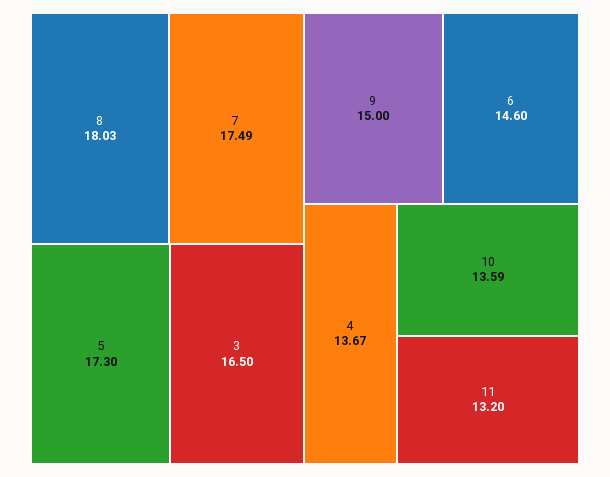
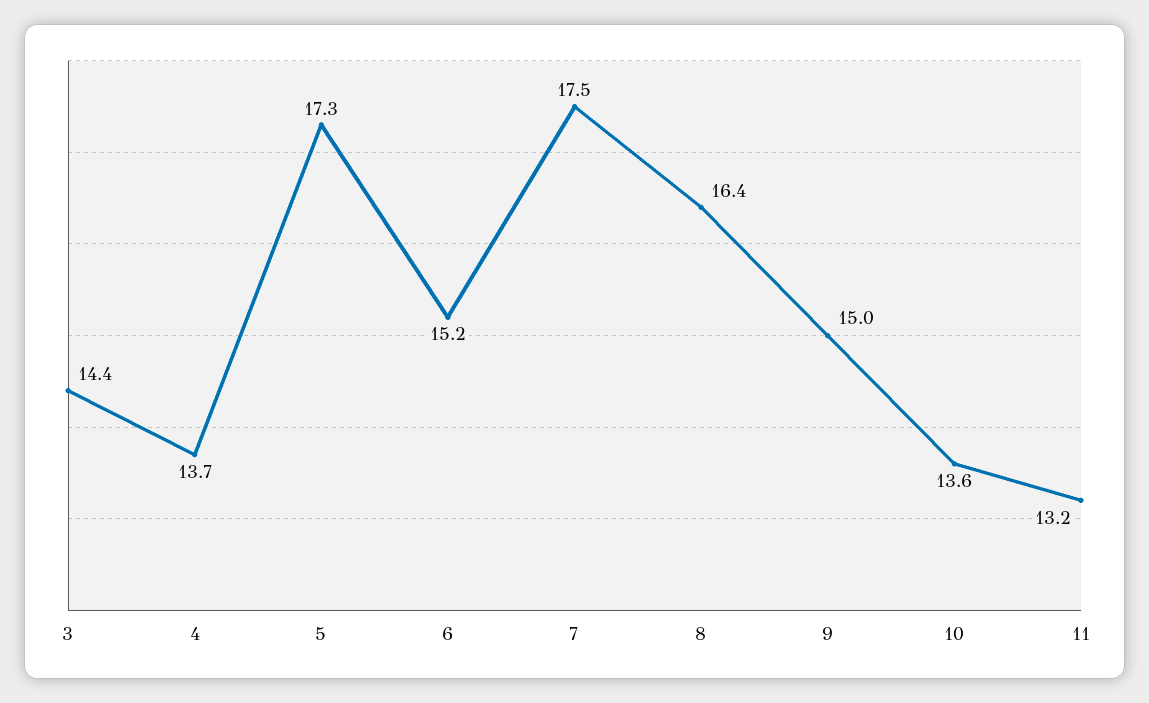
8: 18.03 -> 16.4
3: 16.5 -> 14.4
6: 14.6 -> 15.2

